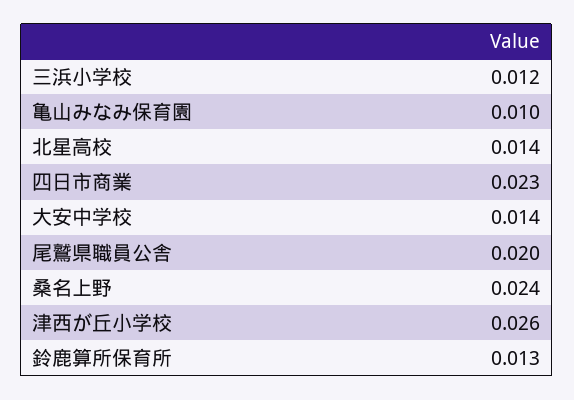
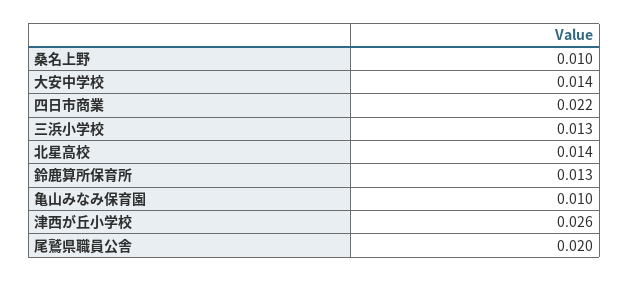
三浜小学校: 0.012 -> 0.013
四日市商業: 0.023 -> 0.022
桑名上野: 0.024 -> 0.01

